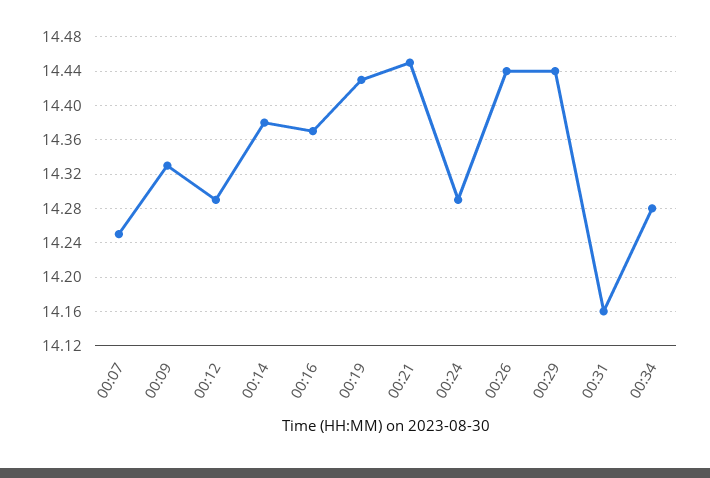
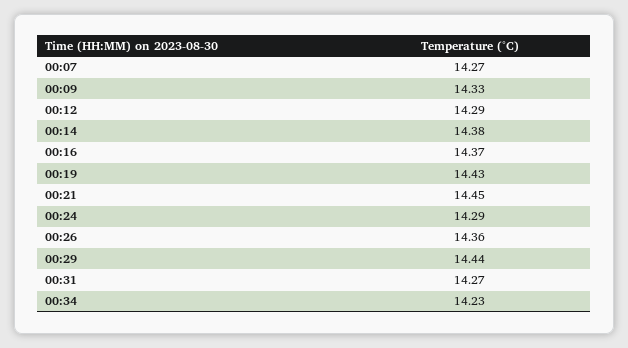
00:07: 14.25 -> 14.27
00:26: 14.44 -> 14.36
00:31: 14.16 -> 14.27
00:34: 14.28 -> 14.23

